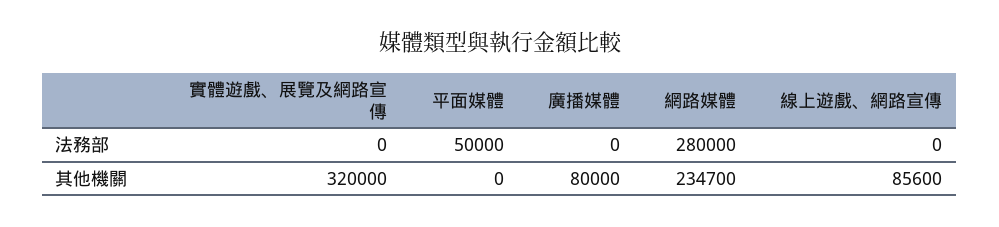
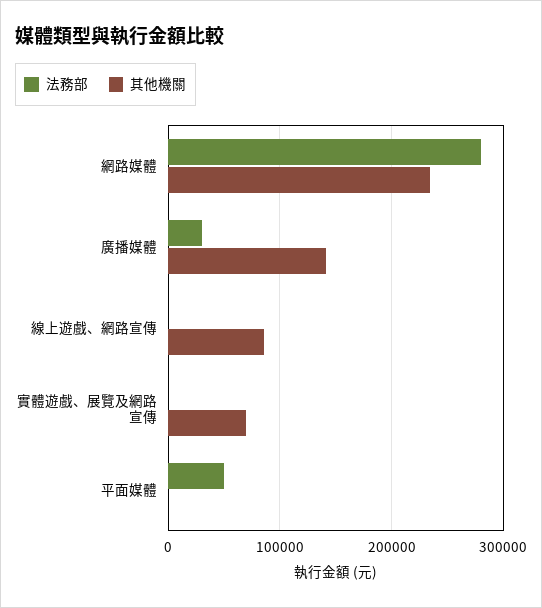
法務部, 廣播媒體: 0 -> 30000
其他機關, 實體遊戲、展覽及網路宣傳: 320000 -> 70000
其他機關, 廣播媒體: 80000 -> 140000

